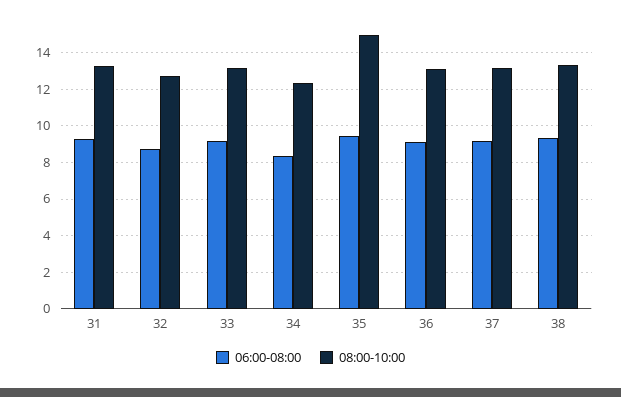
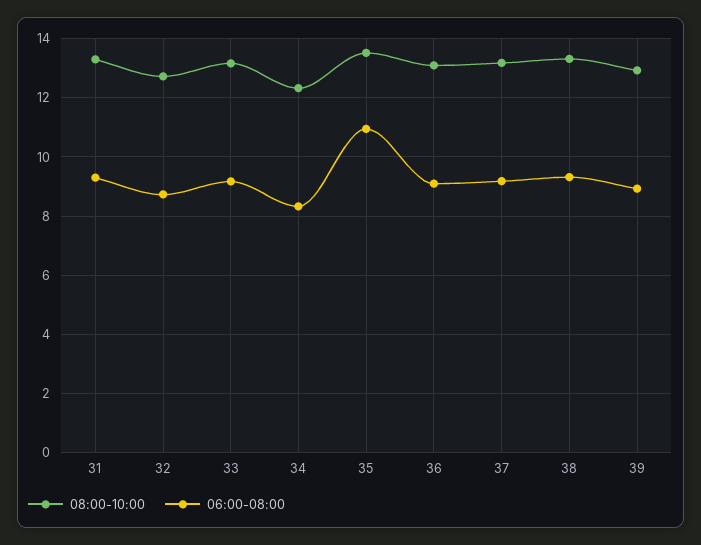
06:00-08:00, 35: 9.5 -> 11
08:00-10:00, 35: 15 -> 13.5
08:00-10:00, 39: none -> 13
06:00-08:00, 39: none -> 9

